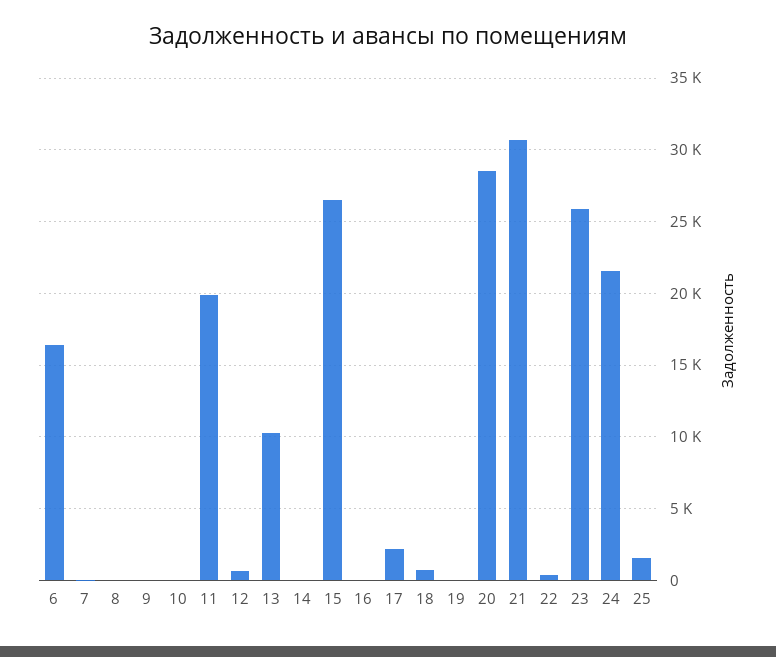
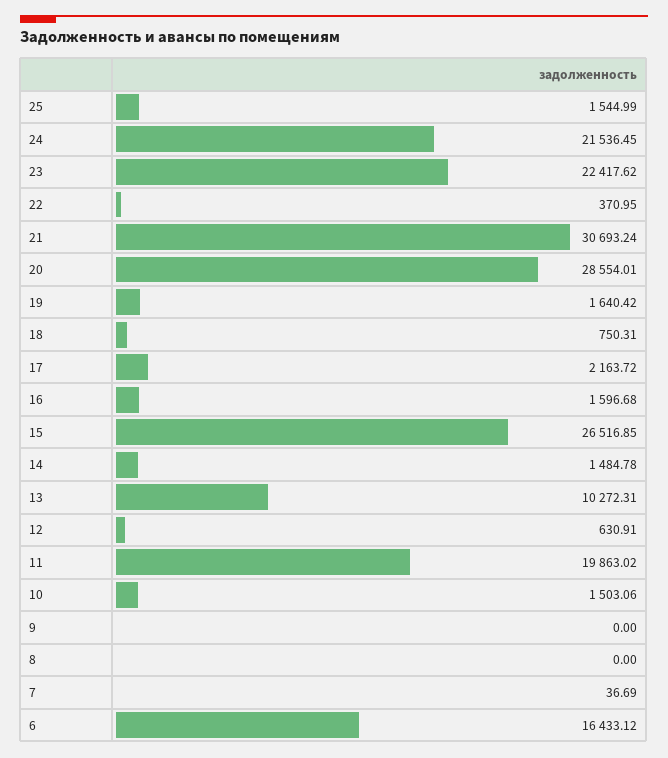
10: 0 -> 1503.06
14: 0 -> 1484.78
16: 0 -> 1596.68
19: 0 -> 1640.42
23: 26000 -> 22417.62

